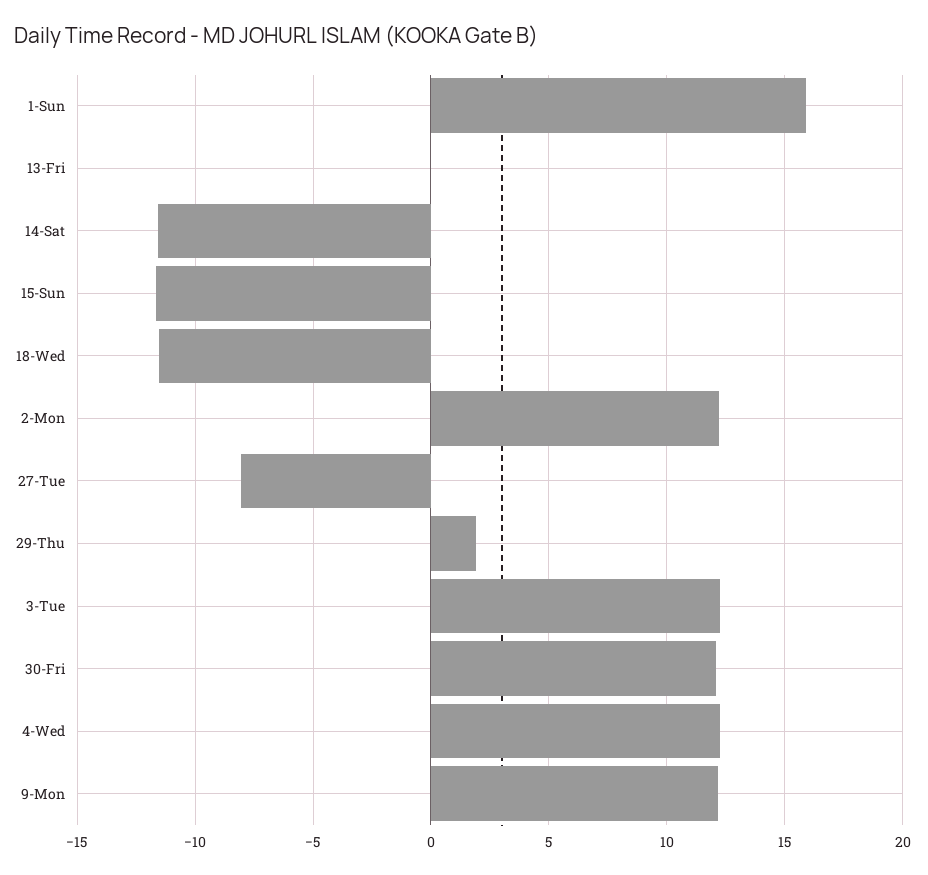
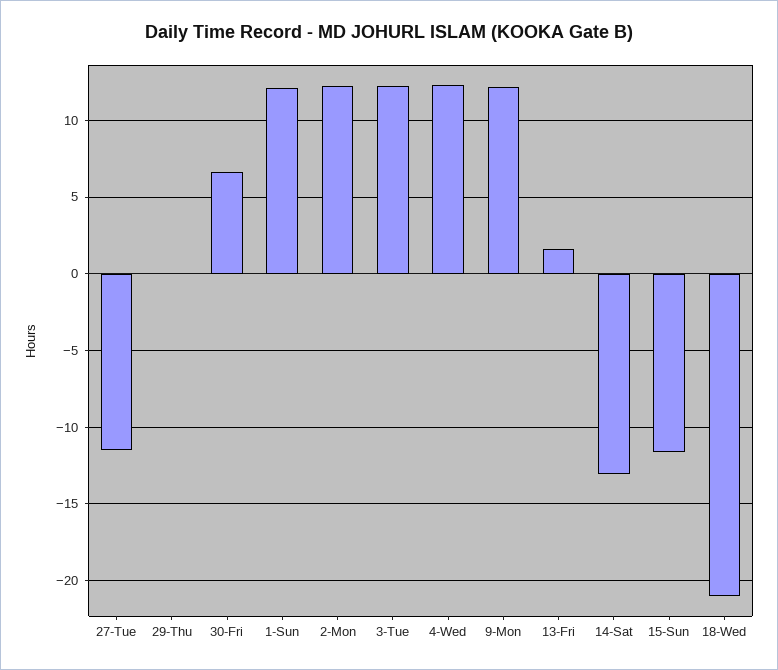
1-Sun: 16 -> 12
13-Fri: 0 -> 1.5
14-Sat: -11.5 -> -13
18-Wed: -11.5 -> -21
27-Tue: -8 -> -11.5
29-Thu: 2 -> 0
30-Fri: 12 -> 6.5

